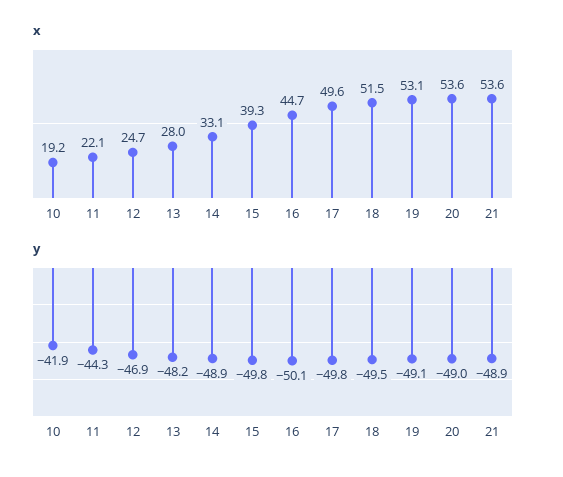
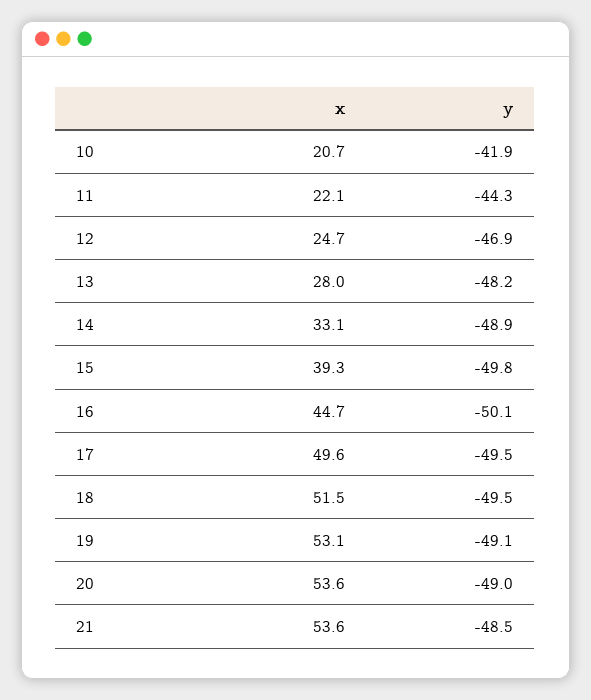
x, 10: 19.2 -> 20.7
y, 17: -49.8 -> -49.5
y, 21: -48.9 -> -48.5

